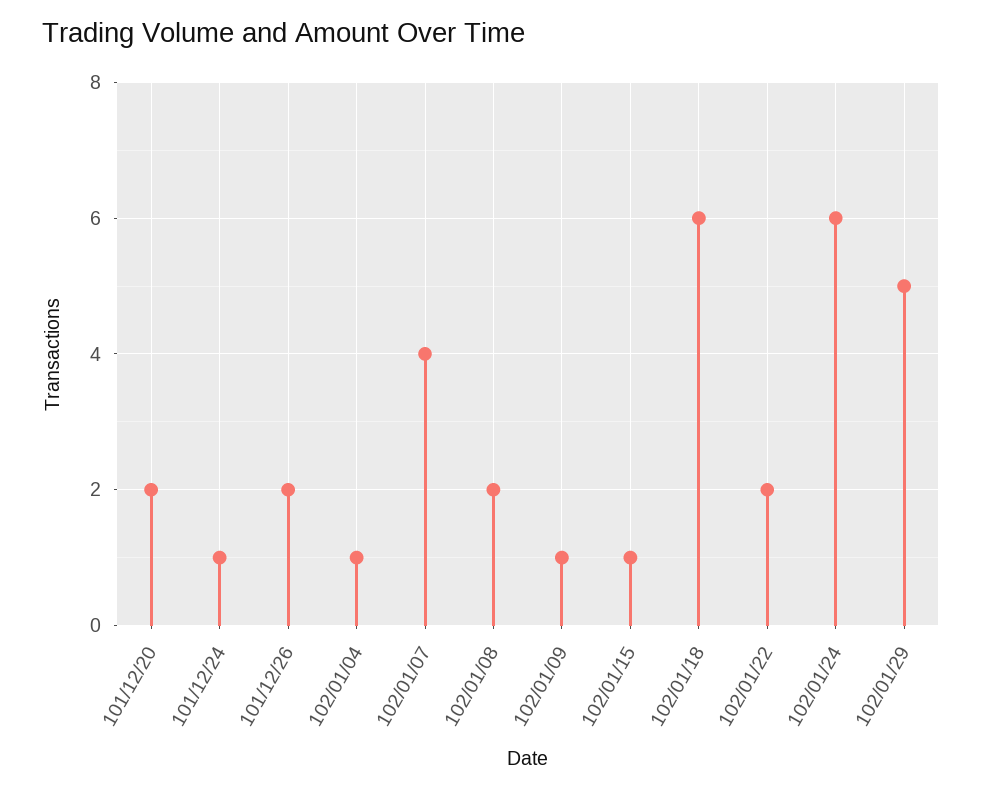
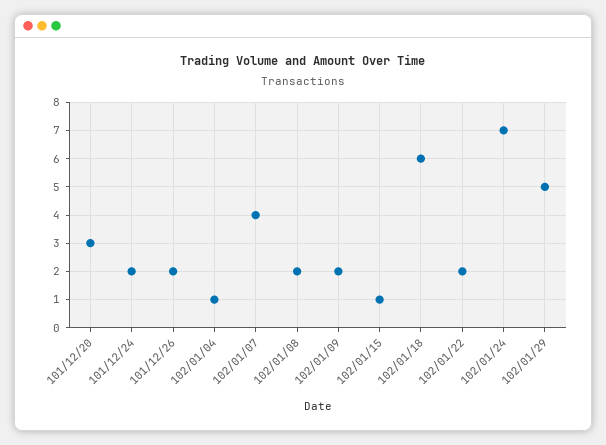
101/12/20: 2 -> 3
101/12/24: 1 -> 2
102/01/09: 1 -> 2
102/01/24: 6 -> 7

